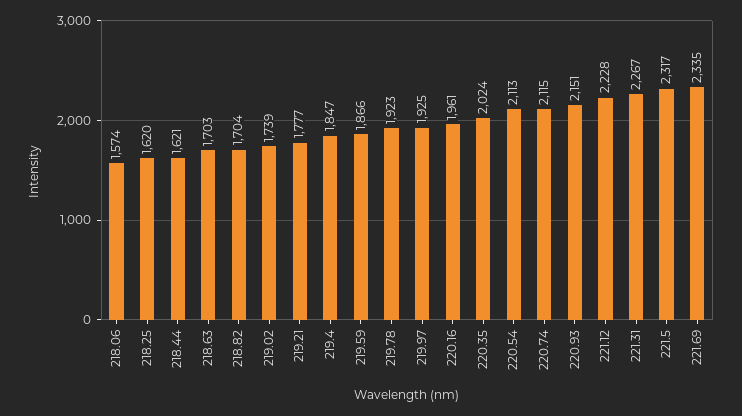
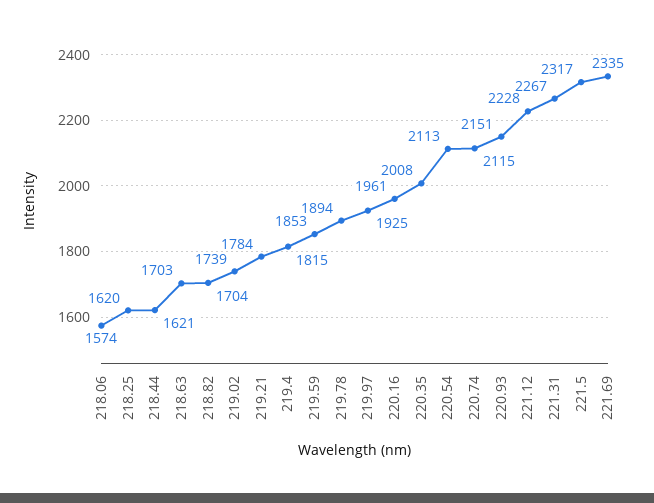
219.21: 1777 -> 1784
219.4: 1847 -> 1815
219.59: 1866 -> 1853
219.78: 1923 -> 1894
220.35: 2024 -> 2008

